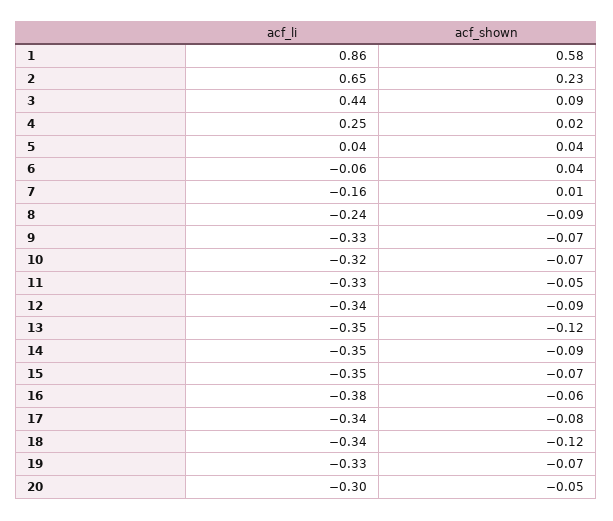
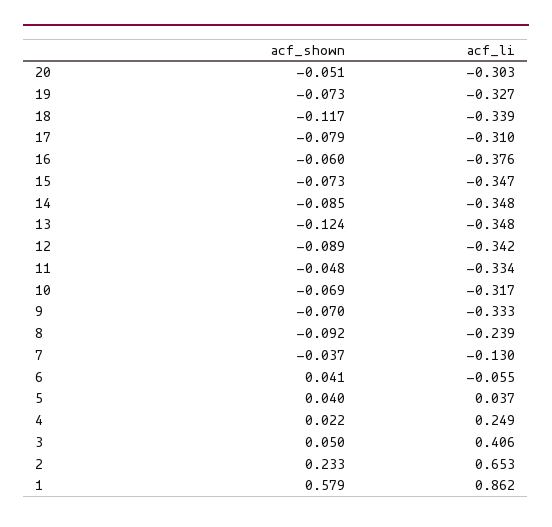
acf_li, 3: 0.44 -> 0.406
acf_shown, 3: 0.09 -> 0.05
acf_li, 7: -0.16 -> -0.13
acf_shown, 7: 0.01 -> -0.037
acf_li, 17: -0.34 -> -0.31

